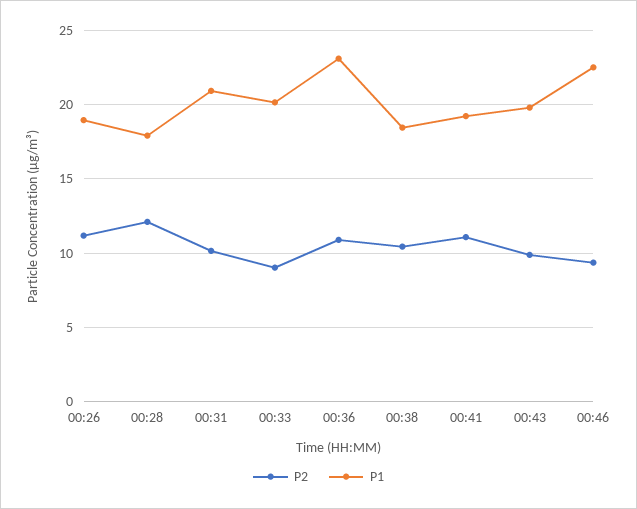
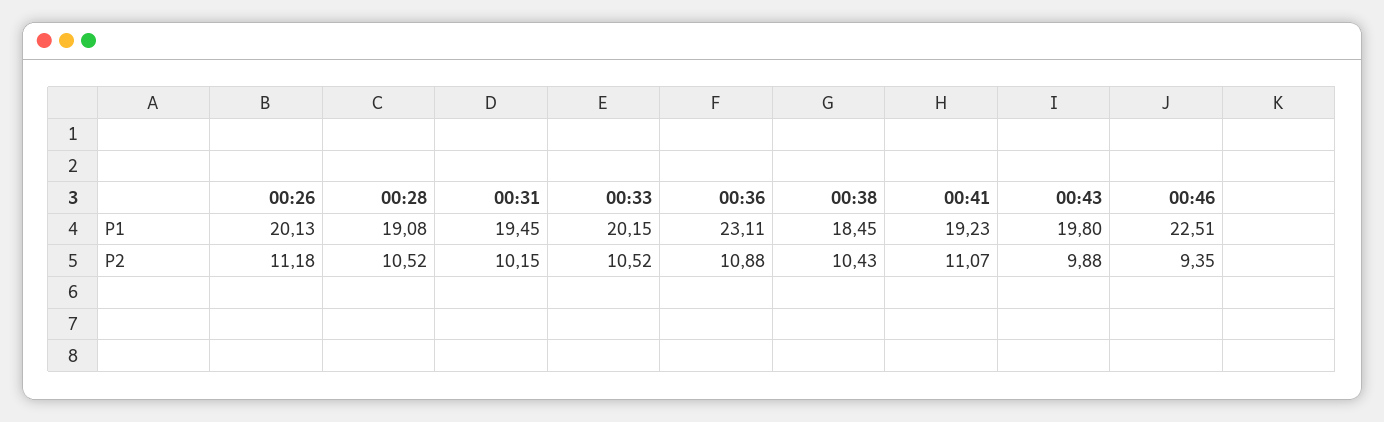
P1, 00:26: 19 -> 20.13
P2, 00:28: 12 -> 10.52
P1, 00:28: 18 -> 19.08
P1, 00:31: 21 -> 19.45
P2, 00:33: 9 -> 10.52

